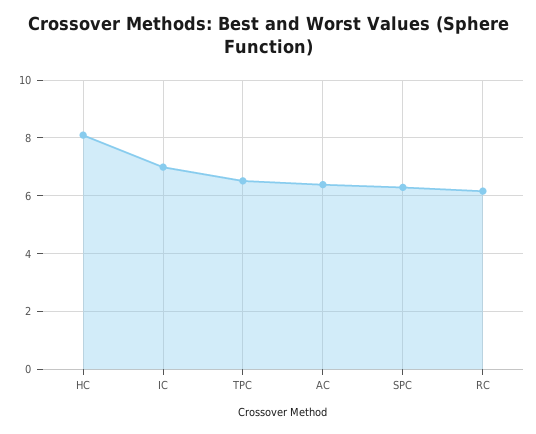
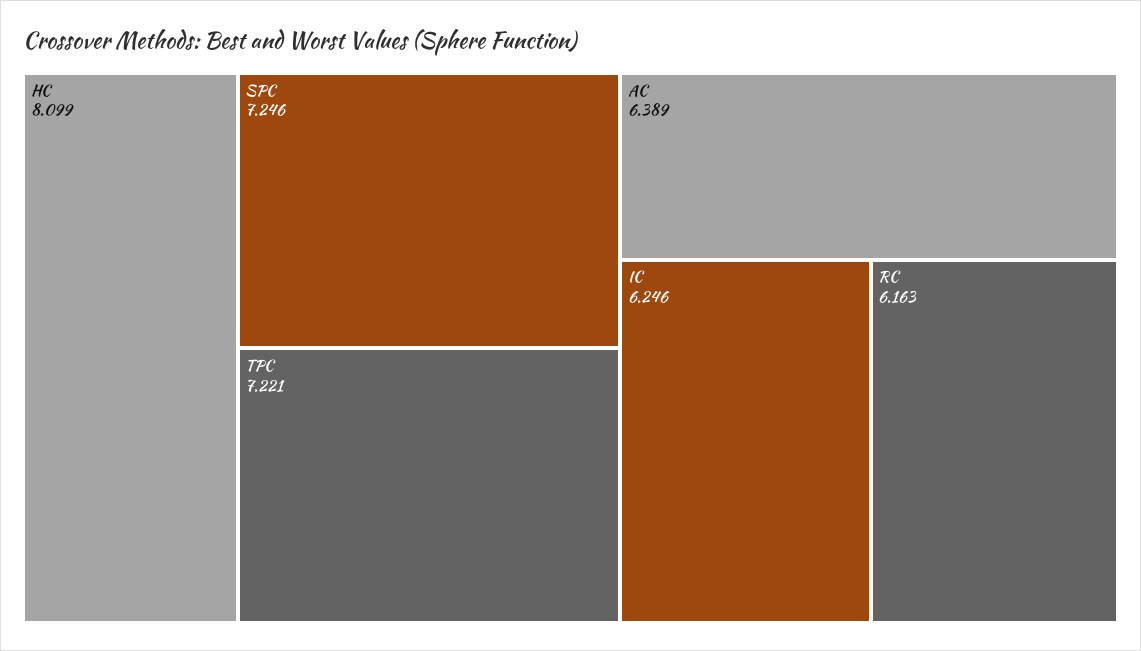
IC: 7 -> 6.246
TPC: 6.5 -> 7.221
SPC: 6.25 -> 7.246

